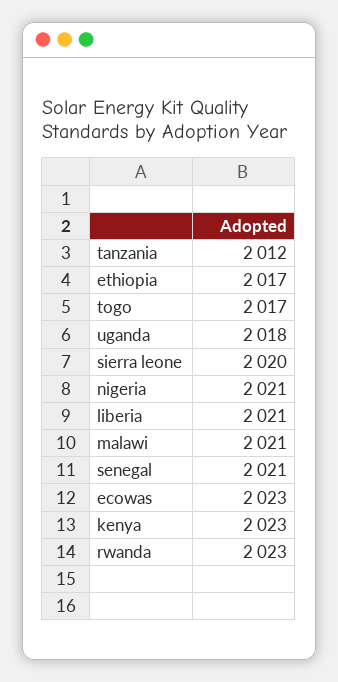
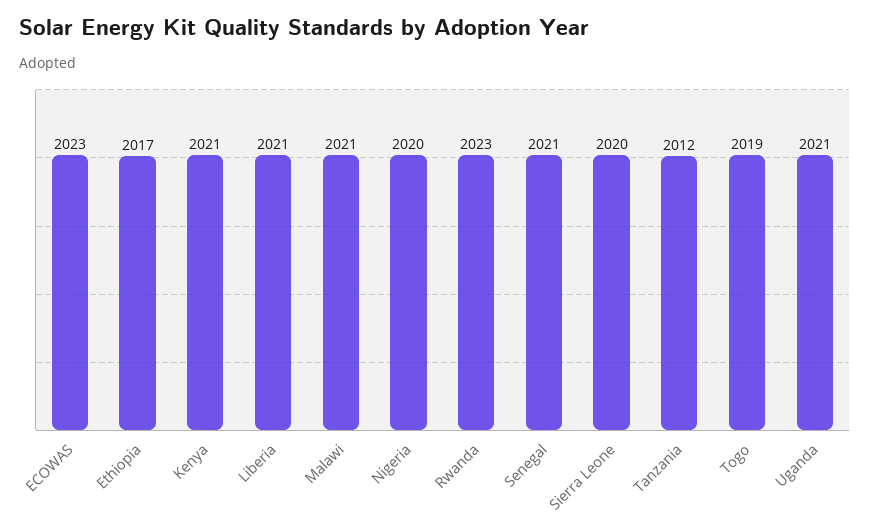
togo: 2017 -> 2019
uganda: 2018 -> 2021
nigeria: 2021 -> 2020
kenya: 2023 -> 2021

